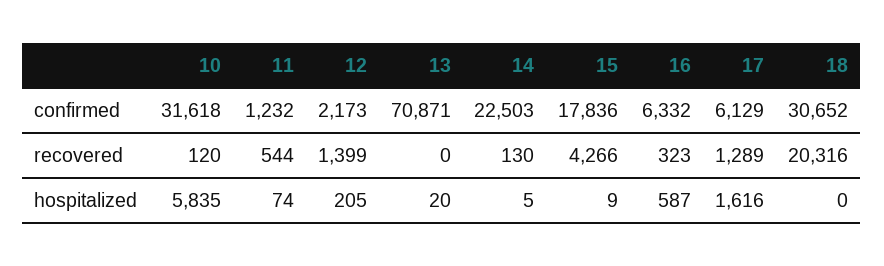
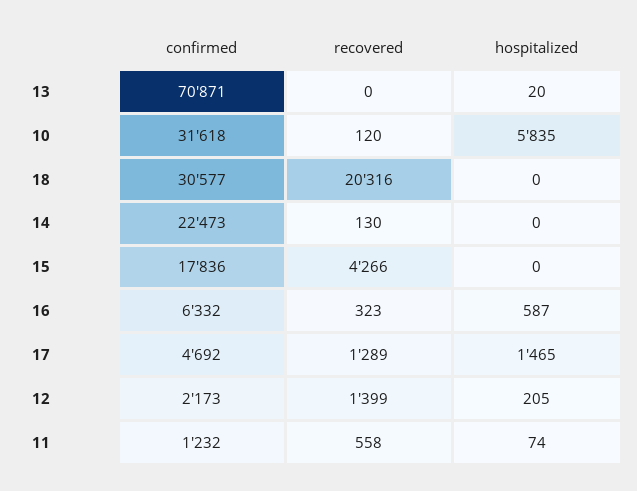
14, confirmed: 22503 -> 22473
17, confirmed: 6129 -> 4692
18, confirmed: 30652 -> 30577
11, recovered: 544 -> 558
14, hospitalized: 5 -> 0
15, hospitalized: 9 -> 0
17, hospitalized: 1616 -> 1465

